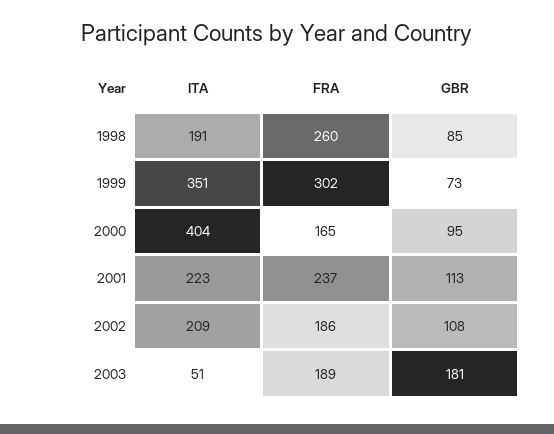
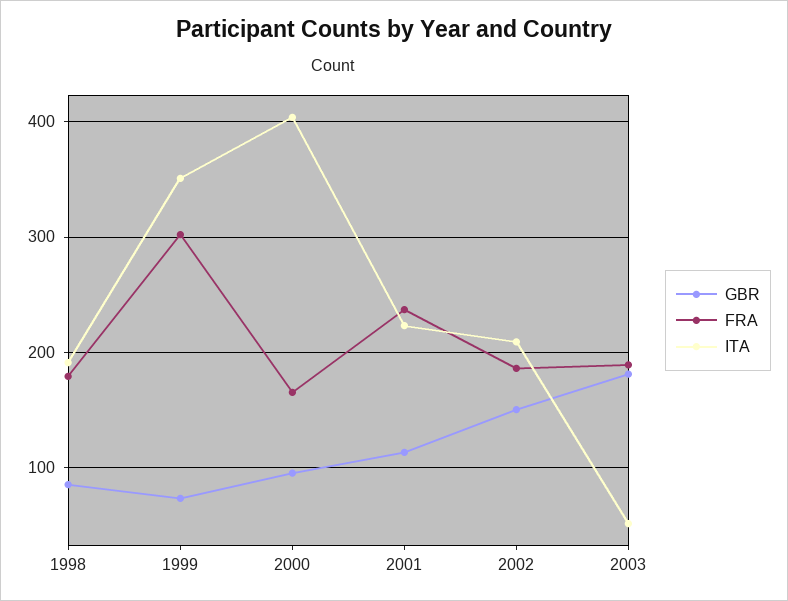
FRA, 1998: 260 -> 180
GBR, 2002: 108 -> 150

